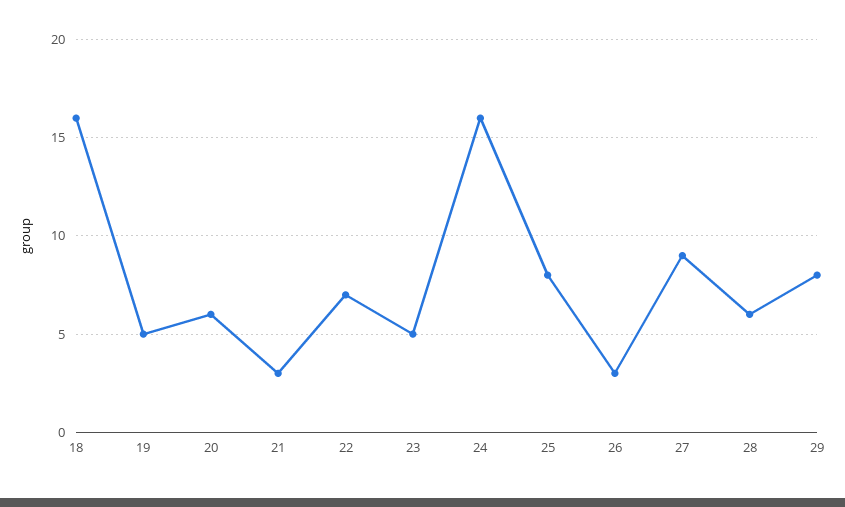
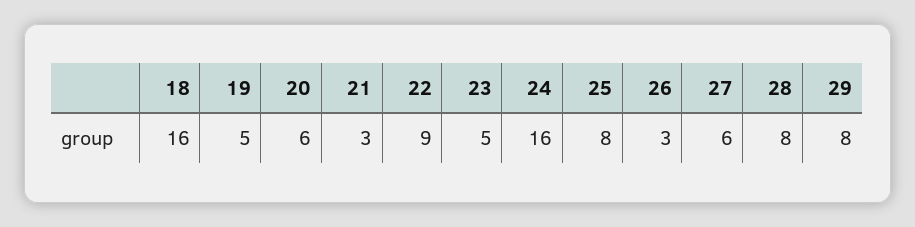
22: 7 -> 9
27: 9 -> 6
28: 6 -> 8

